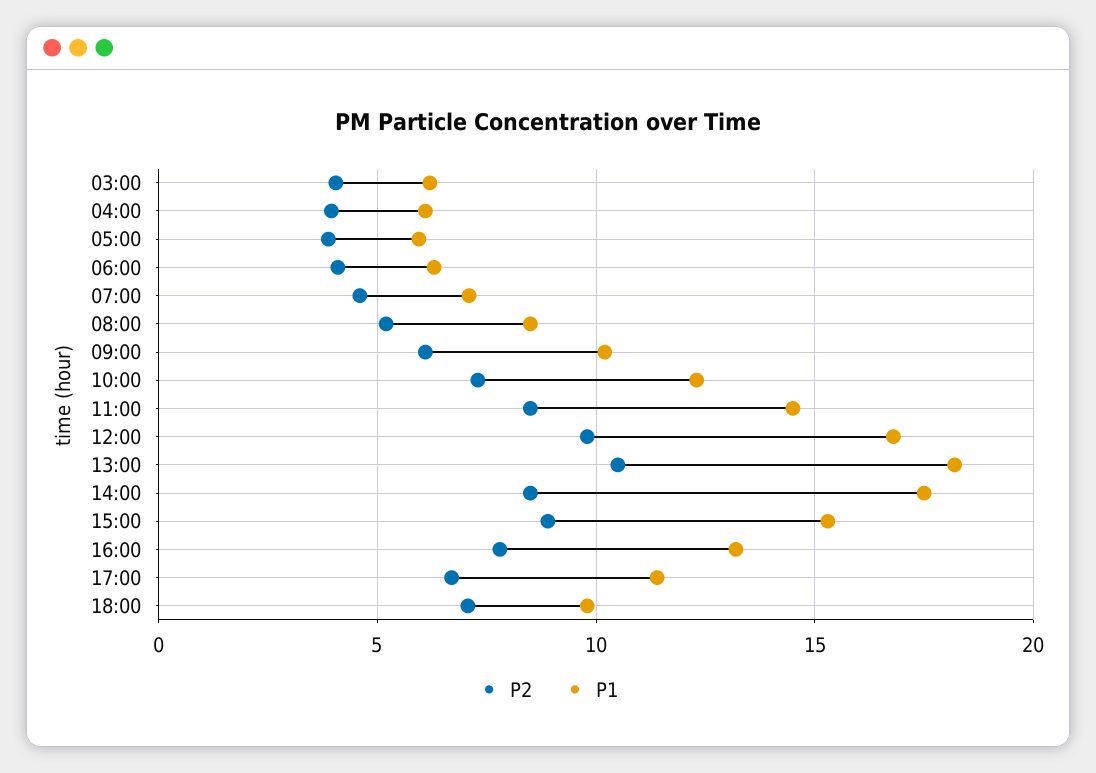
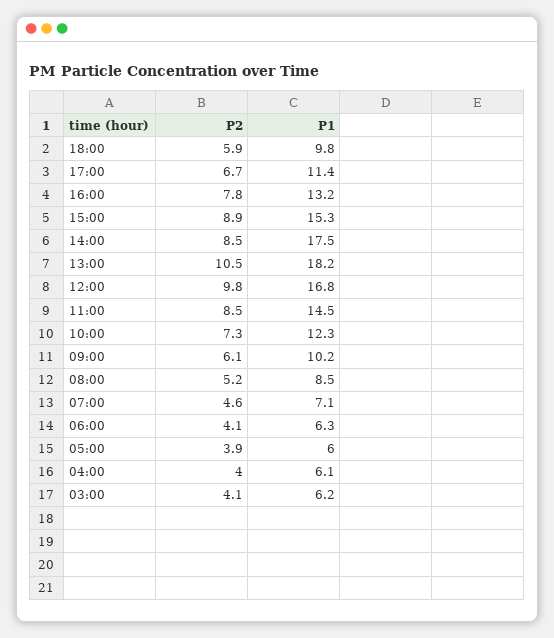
P2, 18:00: 7 -> 5.9

